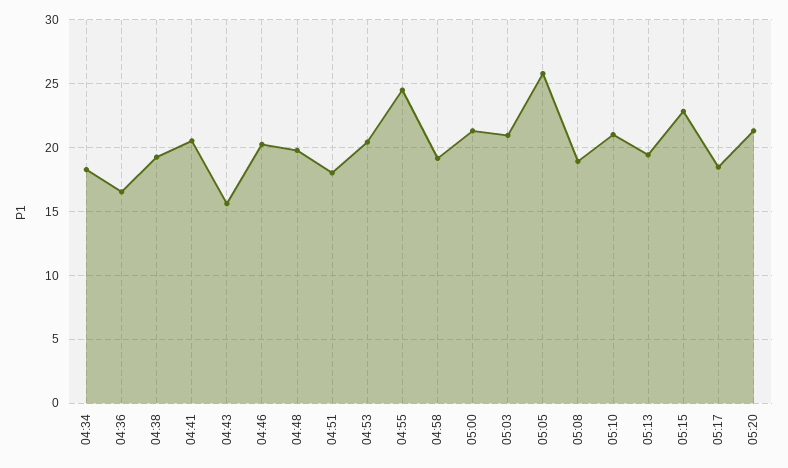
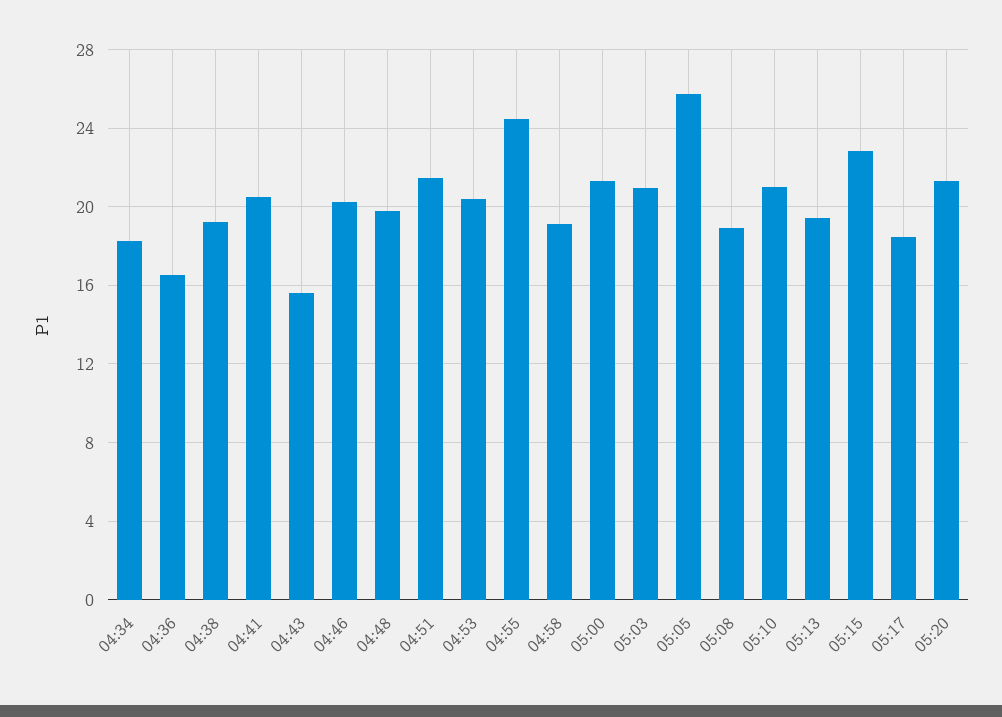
04:51: 18 -> 21.5

